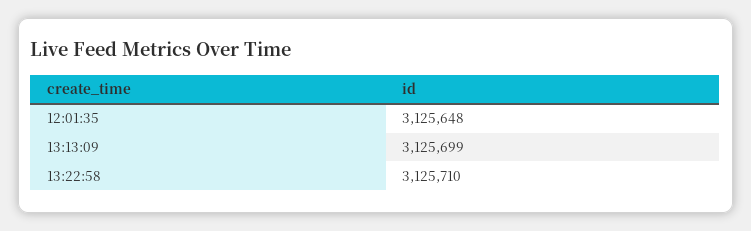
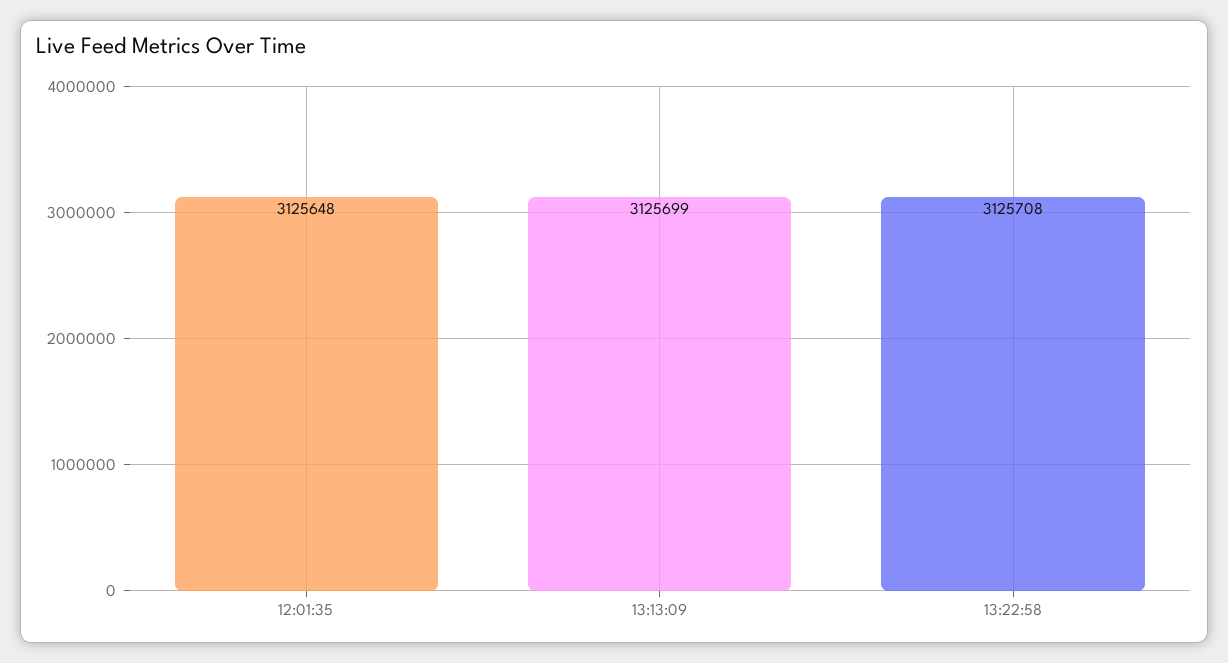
13:22:58: 3125710 -> 3125708

